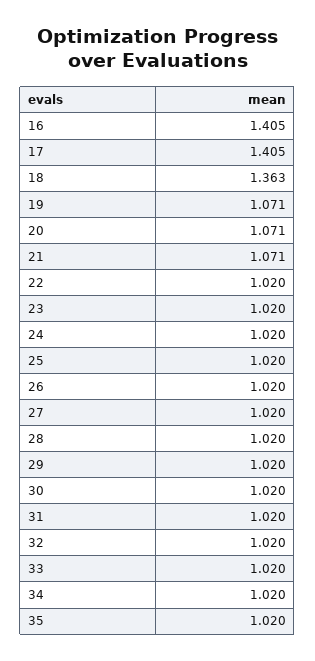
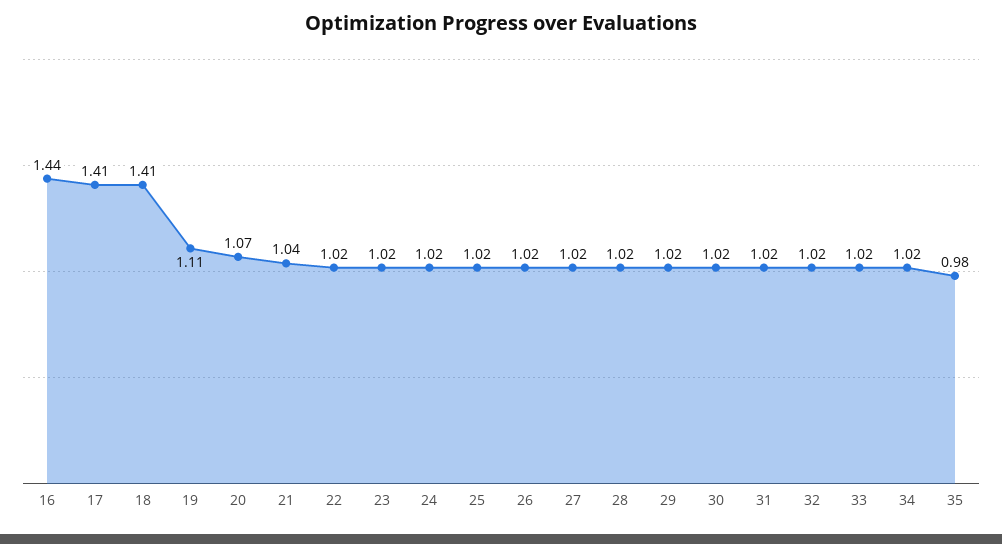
16: 1.405 -> 1.44
18: 1.363 -> 1.41
19: 1.071 -> 1.11
21: 1.071 -> 1.04
35: 1.02 -> 0.98

